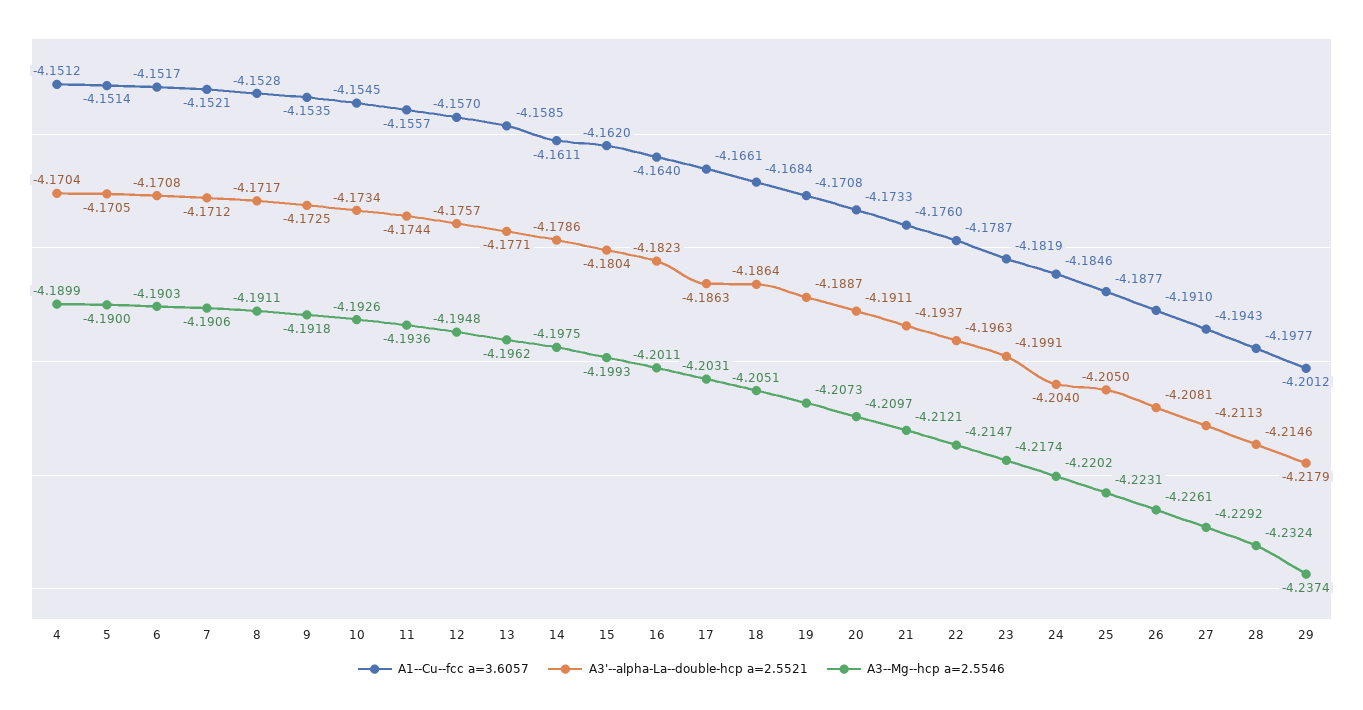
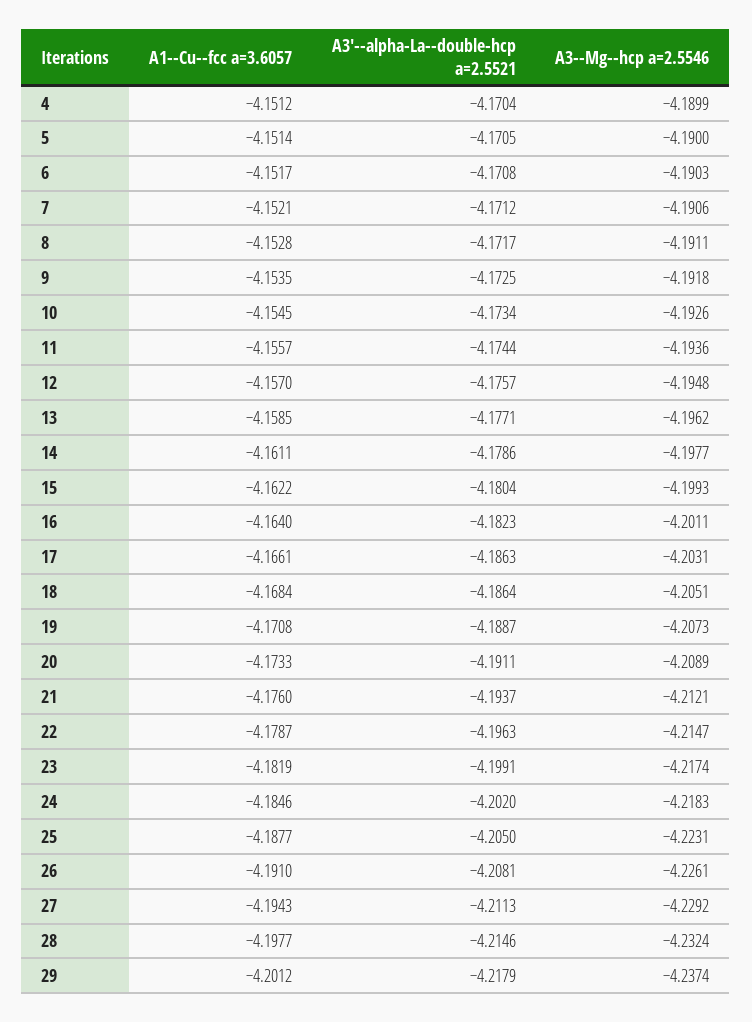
A3--Mg--hcp a=2.5546, 14: -4.1975 -> -4.1977
A1--Cu--fcc a=3.6057, 15: -4.162 -> -4.1622
A3--Mg--hcp a=2.5546, 20: -4.2097 -> -4.2089
A3'--alpha-La--double-hcp a=2.5521, 24: -4.204 -> -4.202
A3--Mg--hcp a=2.5546, 24: -4.2202 -> -4.2183

